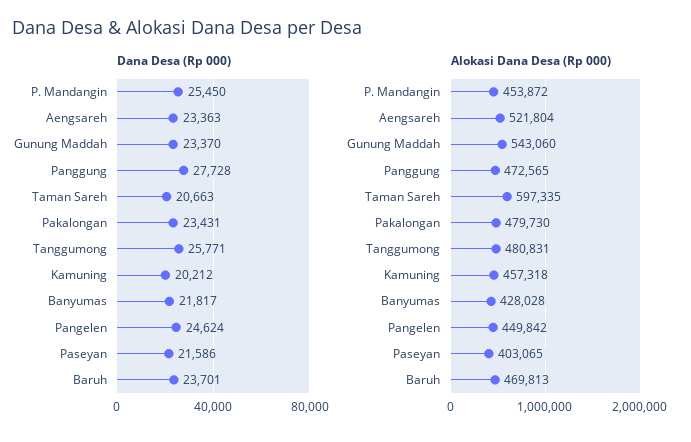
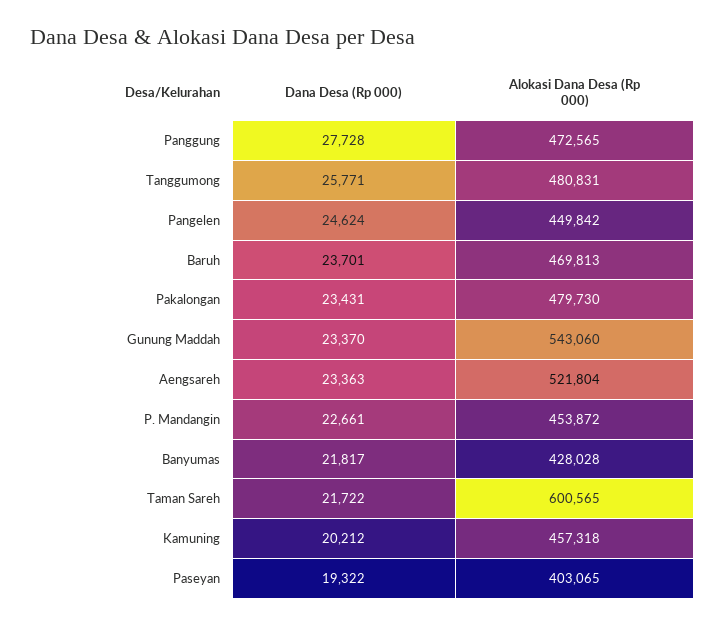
Dana Desa (Rp 000), P. Mandangin: 25450 -> 22661
Dana Desa (Rp 000), Taman Sareh: 20663 -> 21722
Dana Desa (Rp 000), Paseyan: 21586 -> 19322
Alokasi Dana Desa (Rp 000), Taman Sareh: 597335 -> 600565

